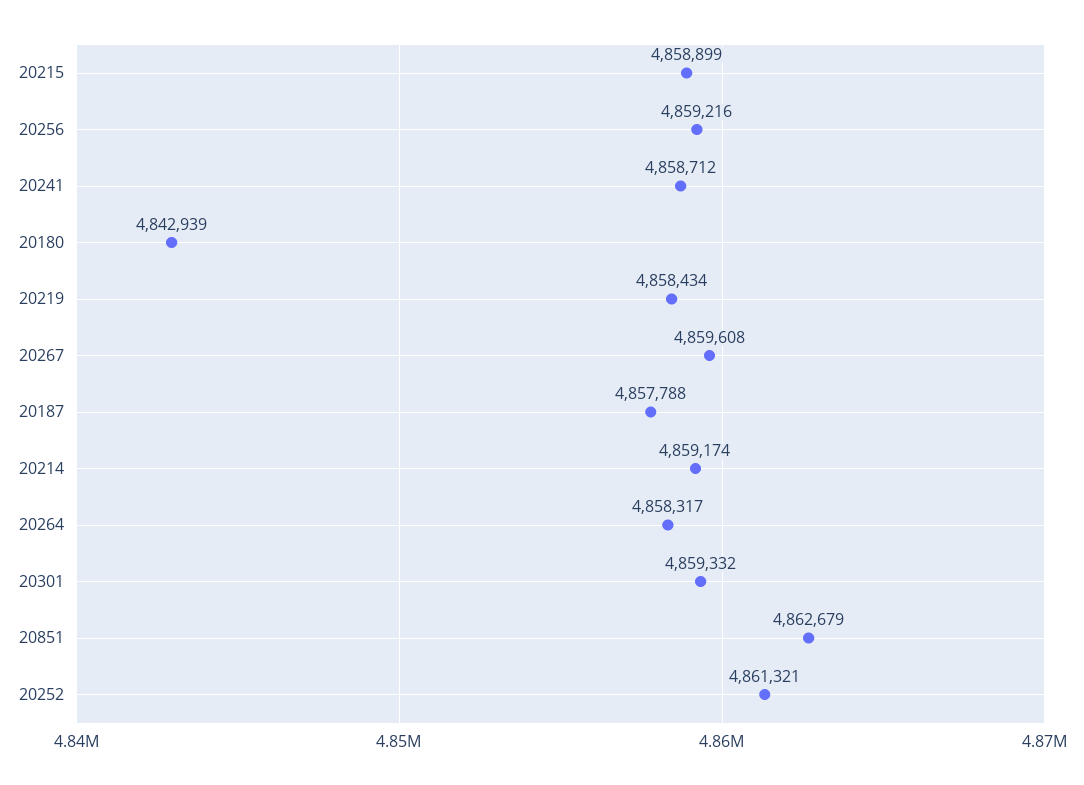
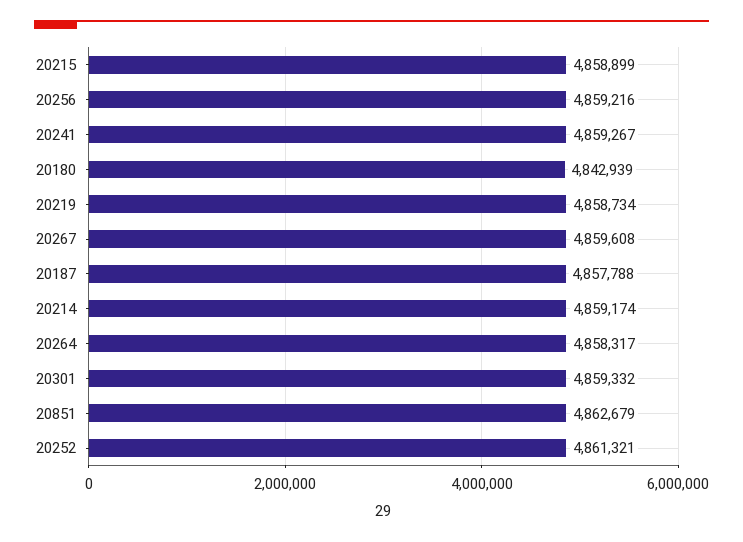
20241: 4858712 -> 4859267
20219: 4858434 -> 4858734

